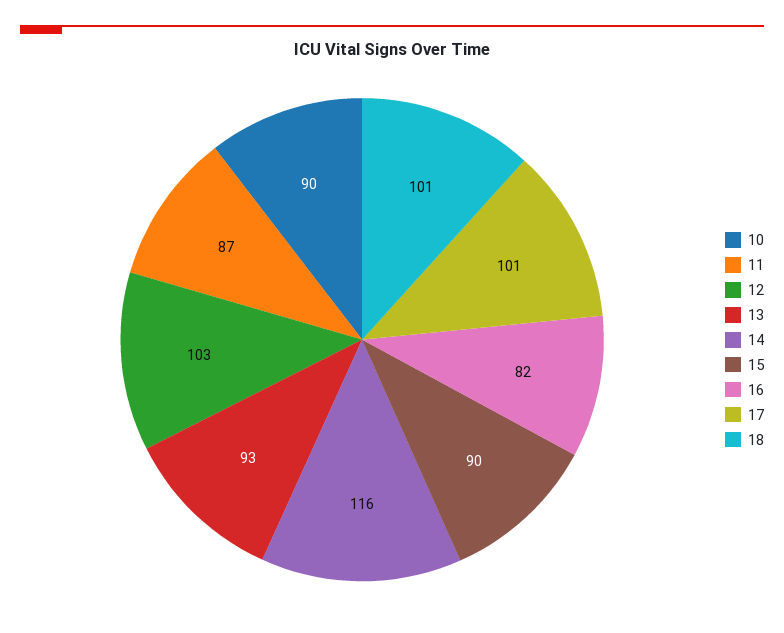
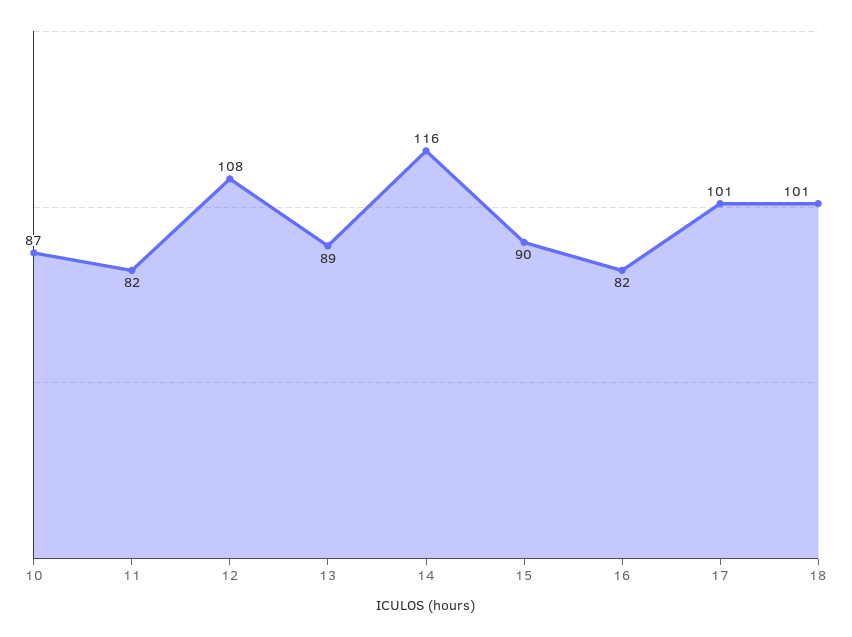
10: 90 -> 87
11: 87 -> 82
12: 103 -> 108
13: 93 -> 89

